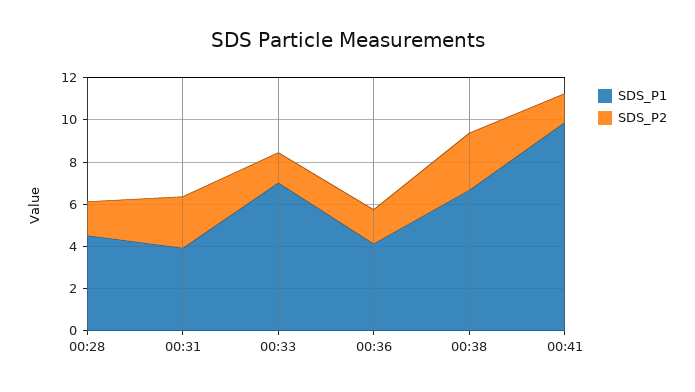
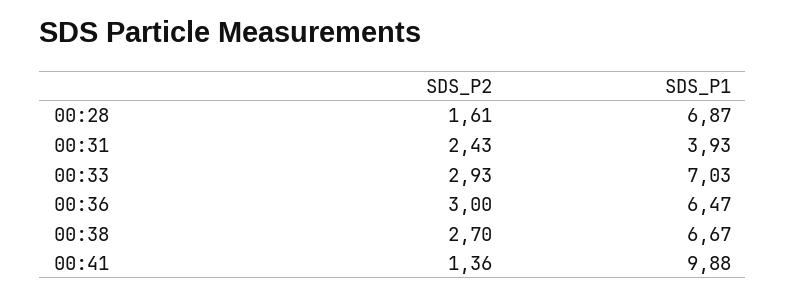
SDS_P1, 00:28: 4.5 -> 6.87
SDS_P2, 00:33: 1.5 -> 2.93
SDS_P1, 00:36: 4 -> 6.47
SDS_P2, 00:36: 1.5 -> 3

